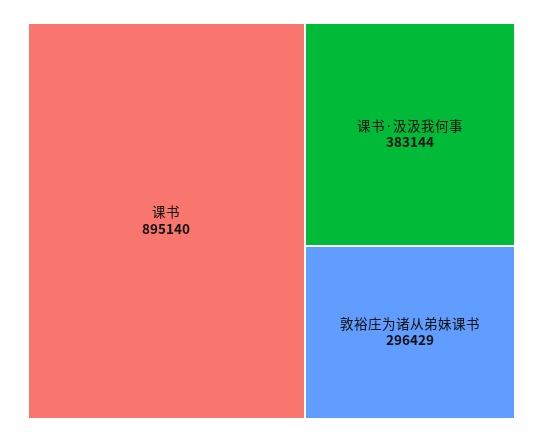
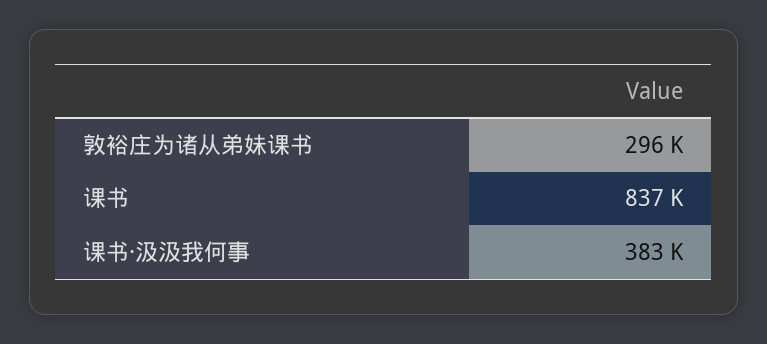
课书: 895140 -> 837000

